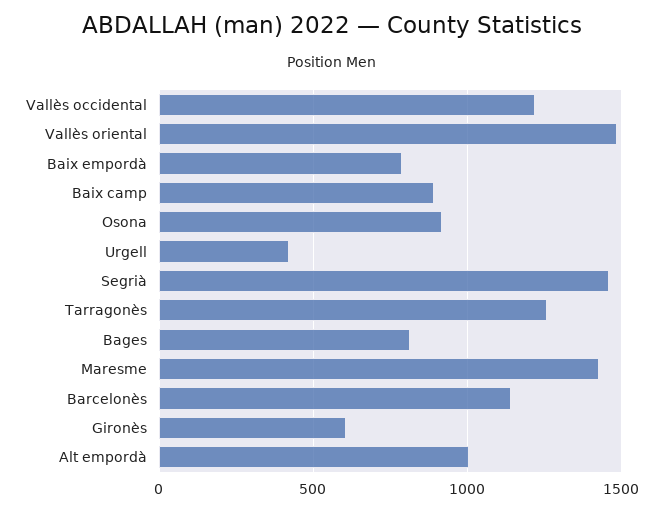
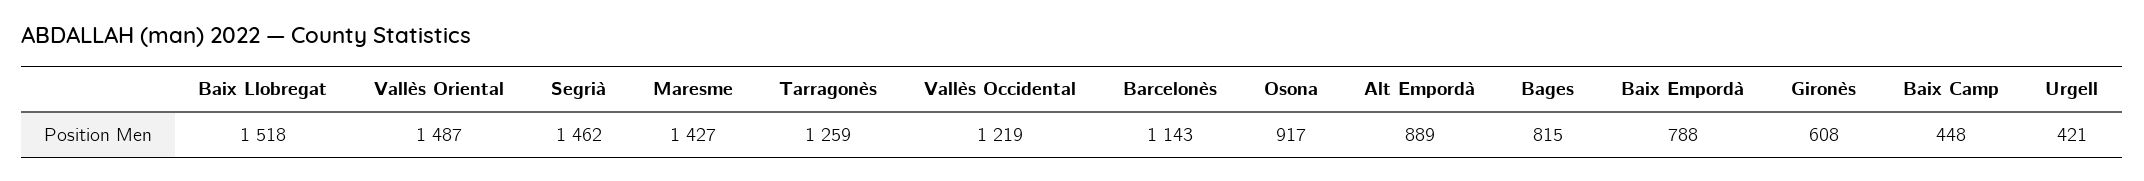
Baix camp: 900 -> 448
Alt empordà: 1000 -> 889
Baix Llobregat: none -> 1518

